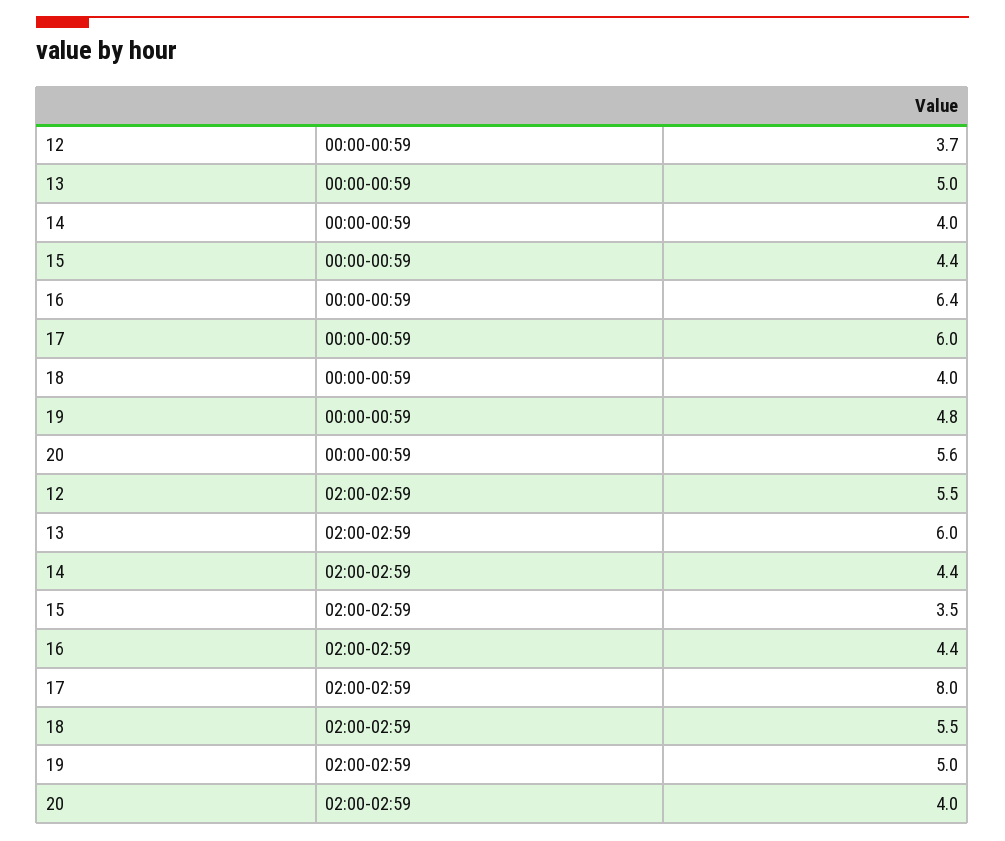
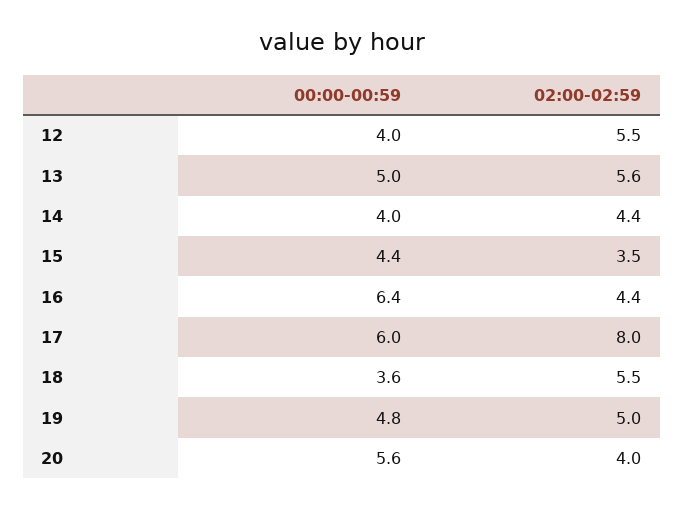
12, 00:00-00:59: 3.7 -> 4
18, 00:00-00:59: 4 -> 3.6
13, 02:00-02:59: 6 -> 5.6

